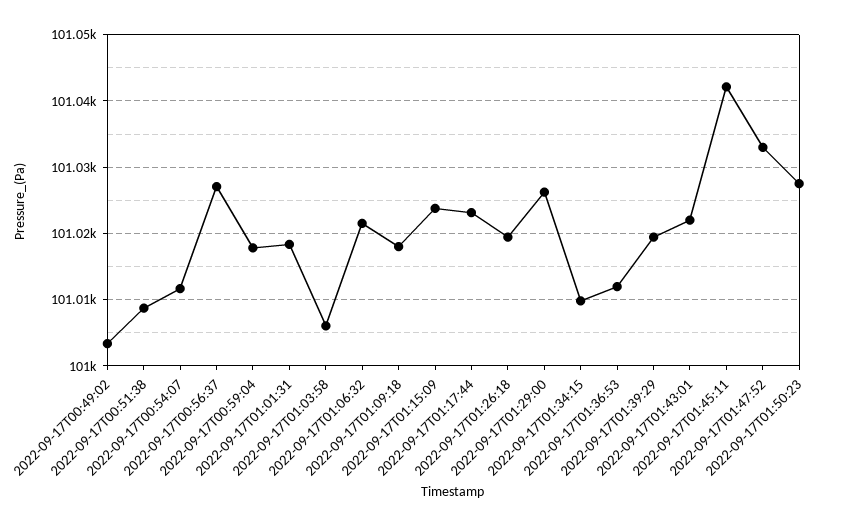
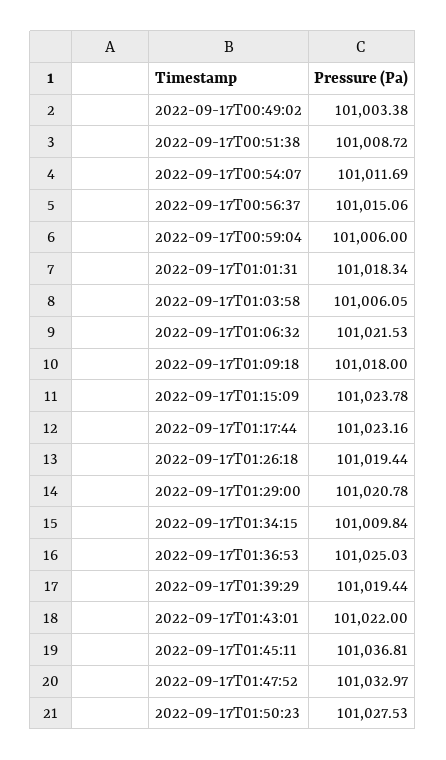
2022-09-17T00:56:37: 101027 -> 101015.06
2022-09-17T00:59:04: 101018 -> 101006
2022-09-17T01:29:00: 101026 -> 101020.78
2022-09-17T01:36:53: 101012 -> 101025.03
2022-09-17T01:45:11: 101042 -> 101036.81

